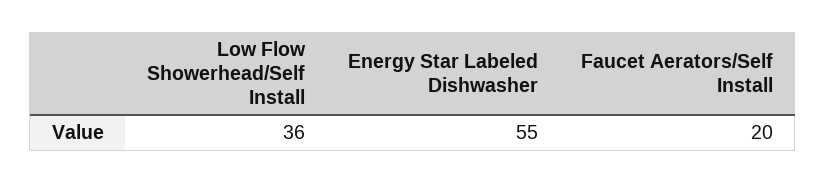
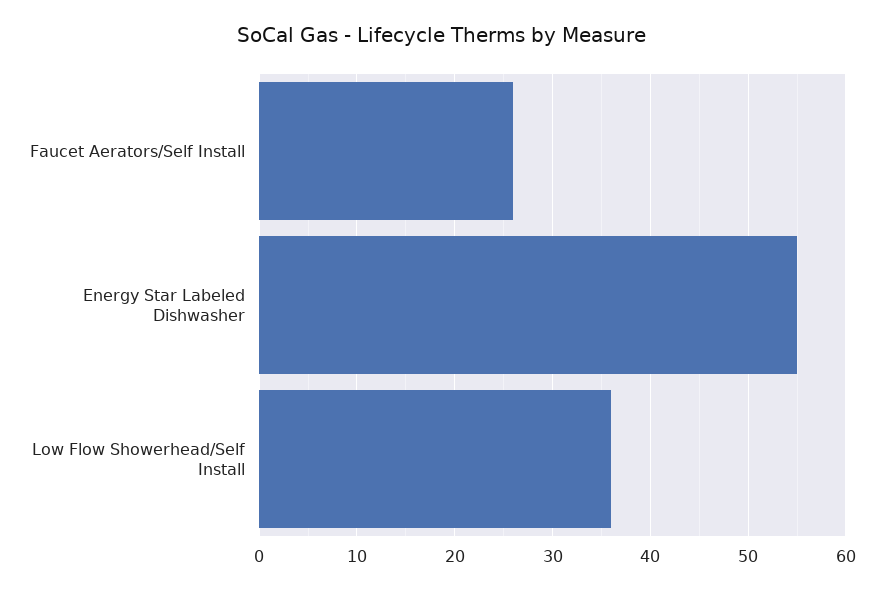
Faucet Aerators/Self Install: 20 -> 26

